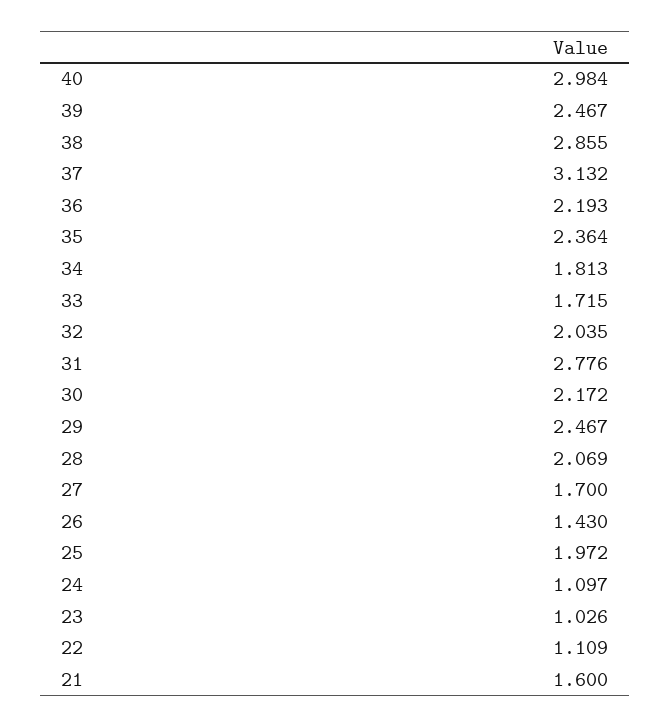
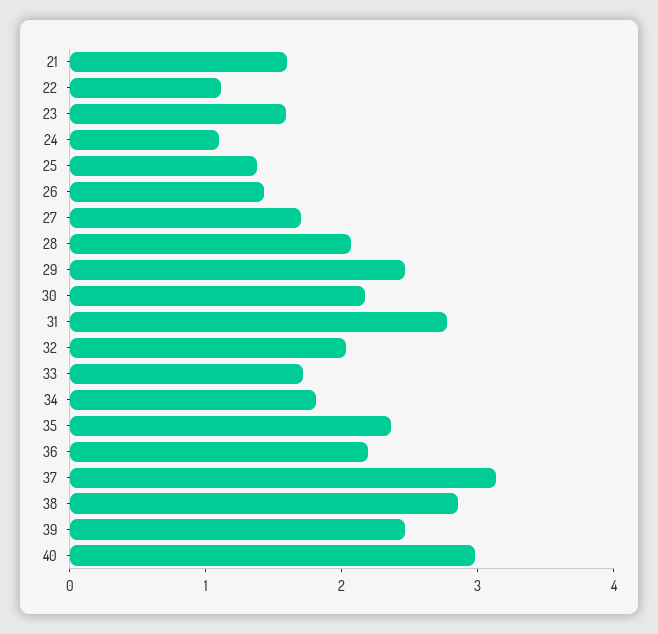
25: 1.972 -> 1.4
23: 1.026 -> 1.6

